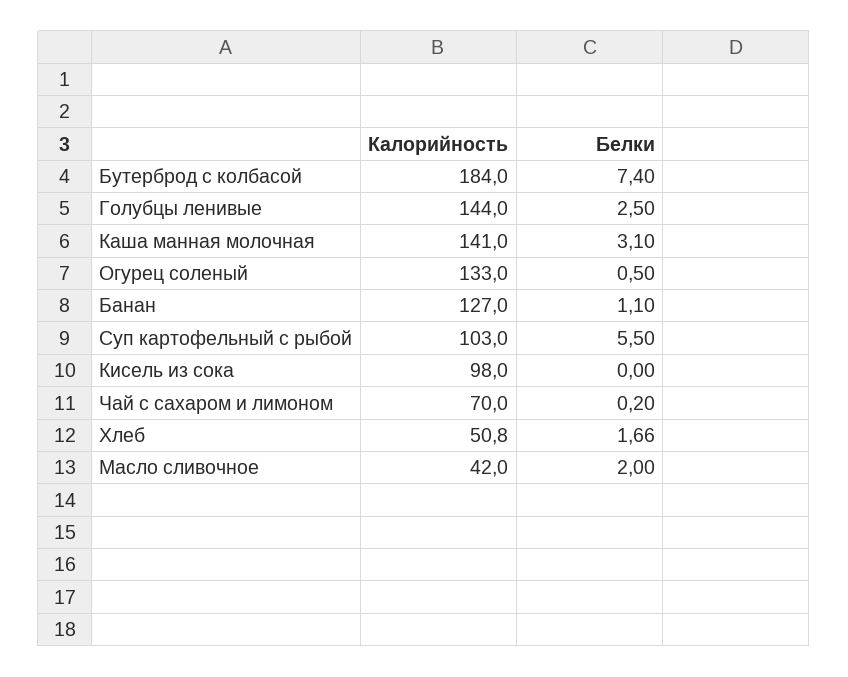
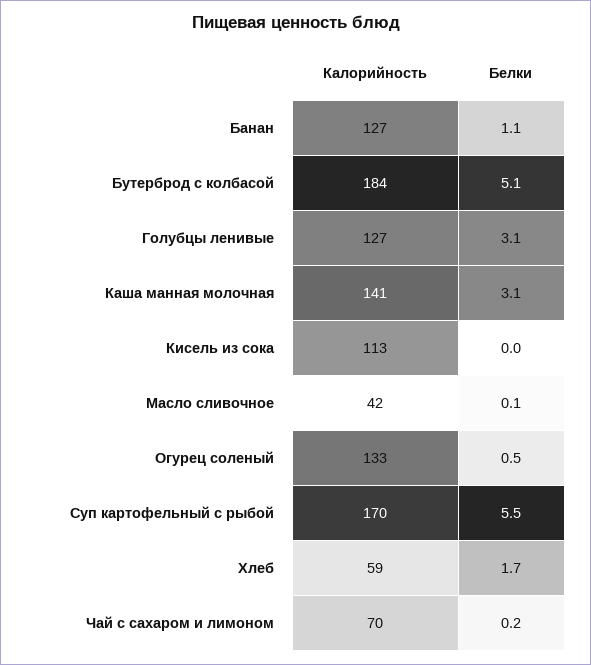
Белки, Бутерброд с колбасой: 7.4 -> 5.1
Калорийность, Голубцы ленивые: 144 -> 127
Белки, Голубцы ленивые: 2.5 -> 3.1
Калорийность, Суп картофельный с рыбой: 103 -> 170
Калорийность, Кисель из сока: 98 -> 113
Калорийность, Хлеб: 50.8 -> 59
Белки, Масло сливочное: 2 -> 0.1

